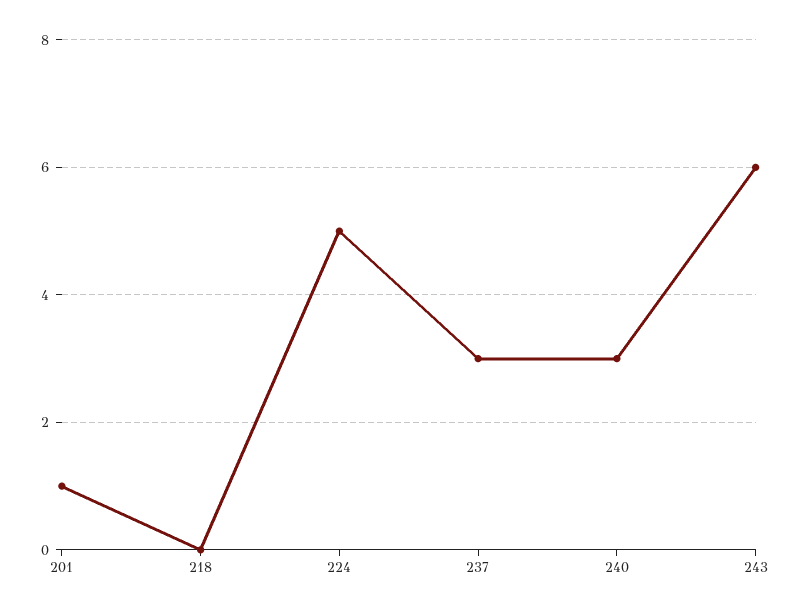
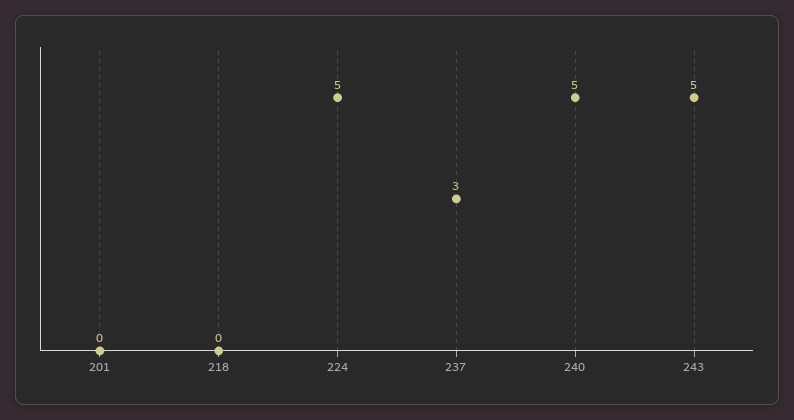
201: 1 -> 0
240: 3 -> 5
243: 6 -> 5

